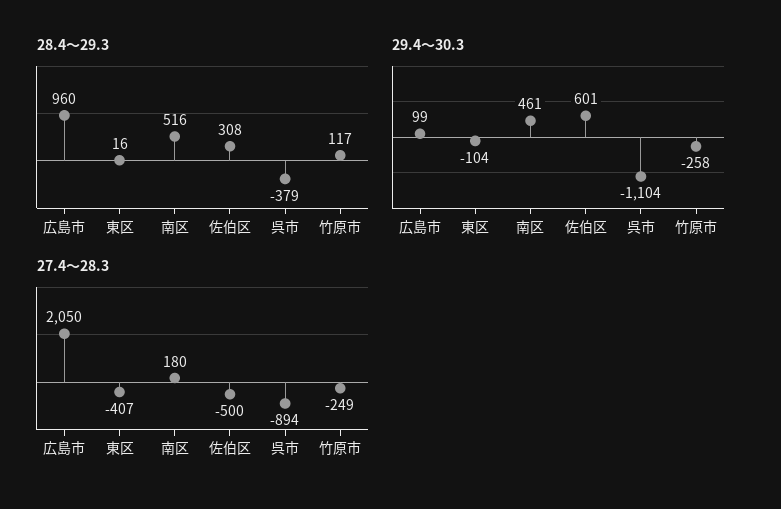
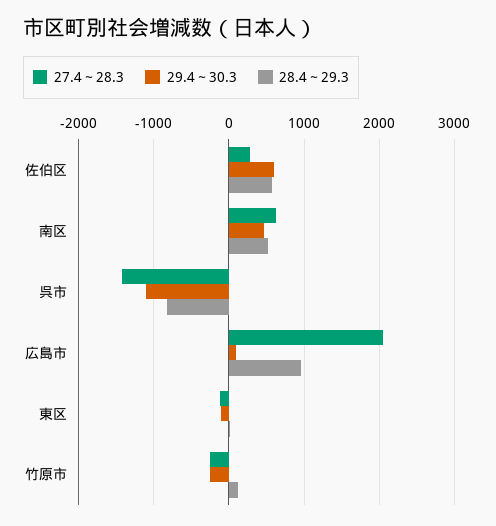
28.4～29.3, 佐伯区: 308 -> 600
28.4～29.3, 呉市: -379 -> -800
27.4～28.3, 東区: -407 -> -100
27.4～28.3, 南区: 180 -> 600
27.4～28.3, 佐伯区: -500 -> 300
27.4～28.3, 呉市: -894 -> -1400

